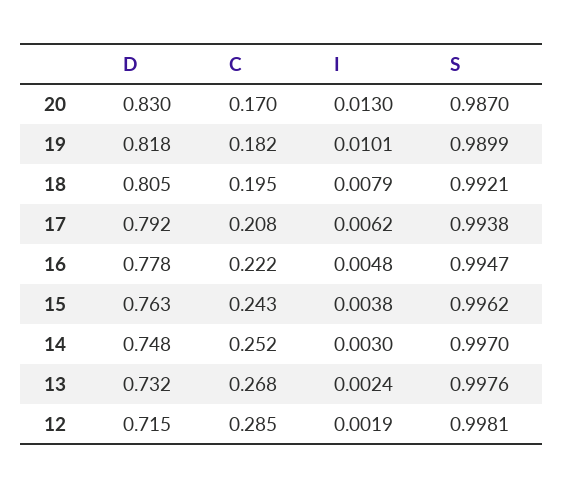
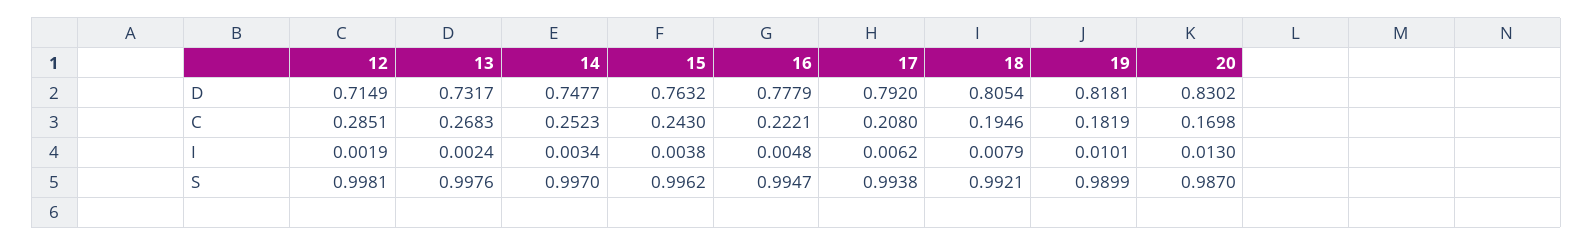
I, 14: 0.003 -> 0.0034

